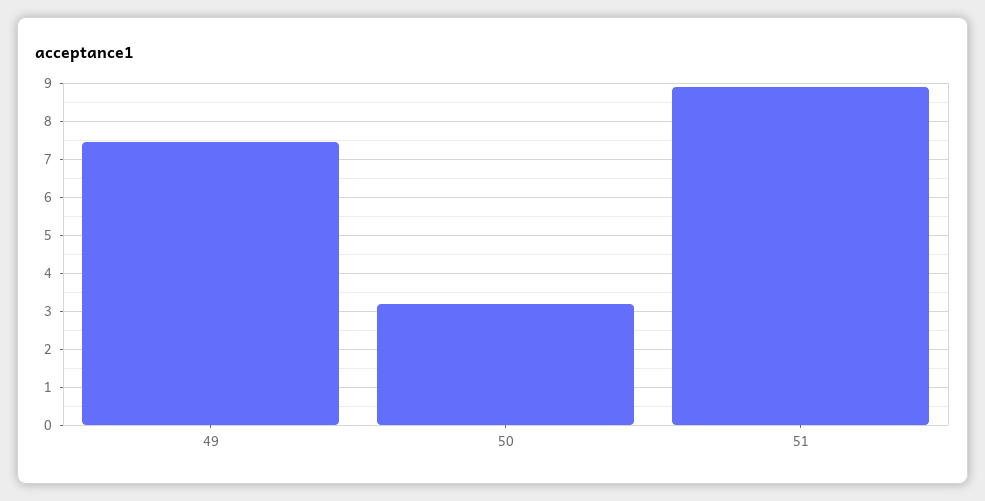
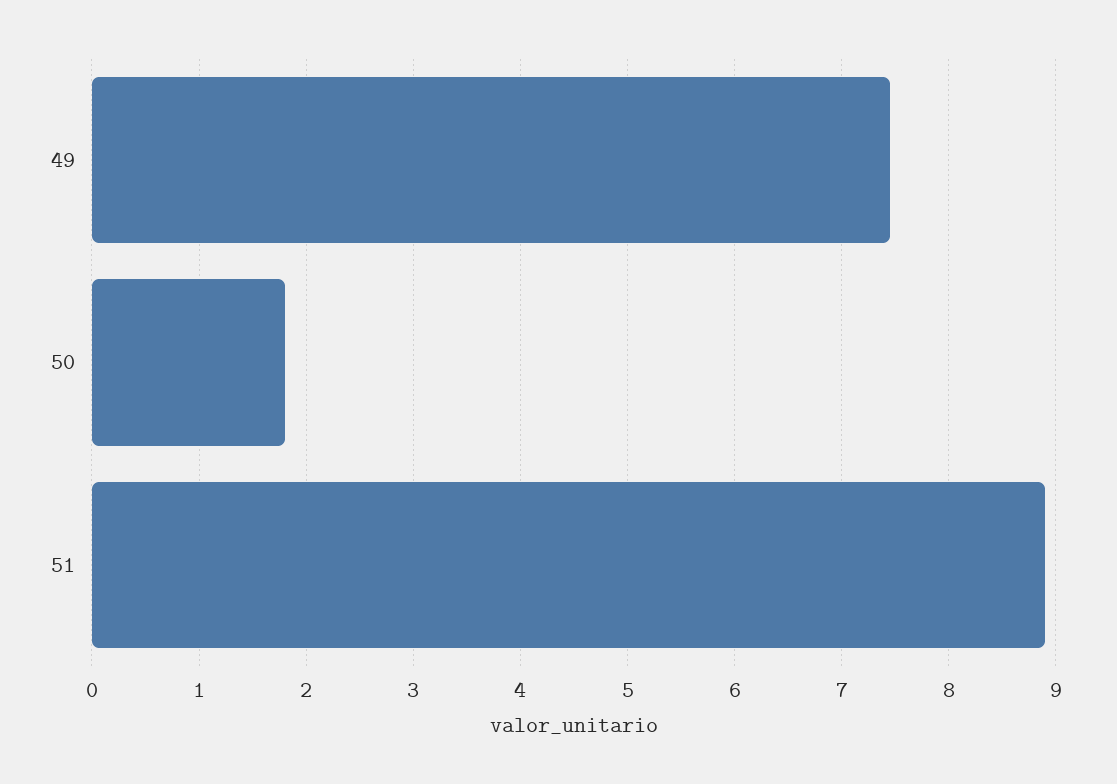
50: 3.2 -> 1.8

